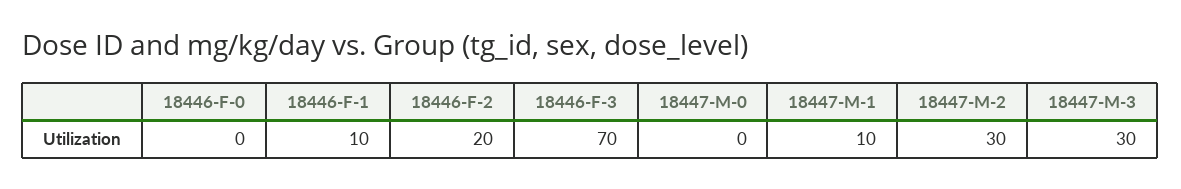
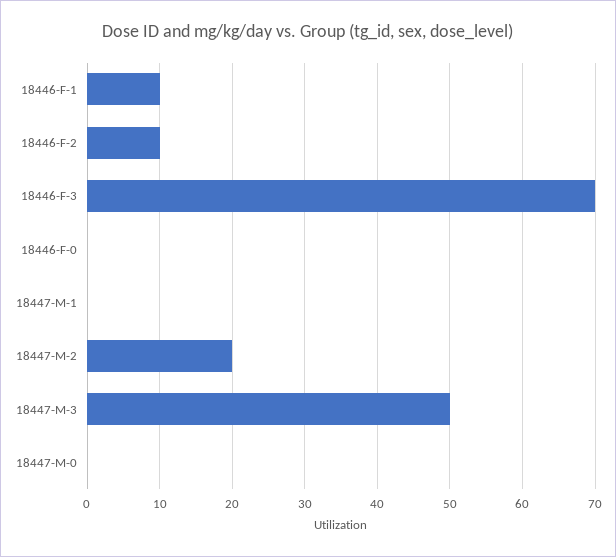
18446-F-2: 20 -> 10
18447-M-1: 10 -> 0
18447-M-2: 30 -> 20
18447-M-3: 30 -> 50

